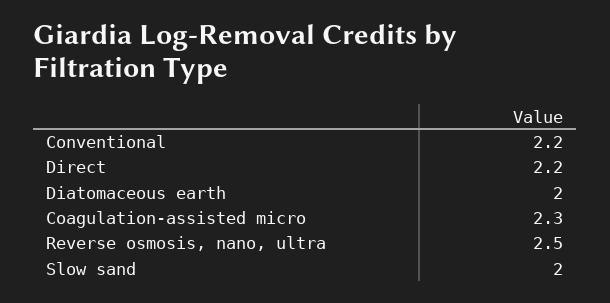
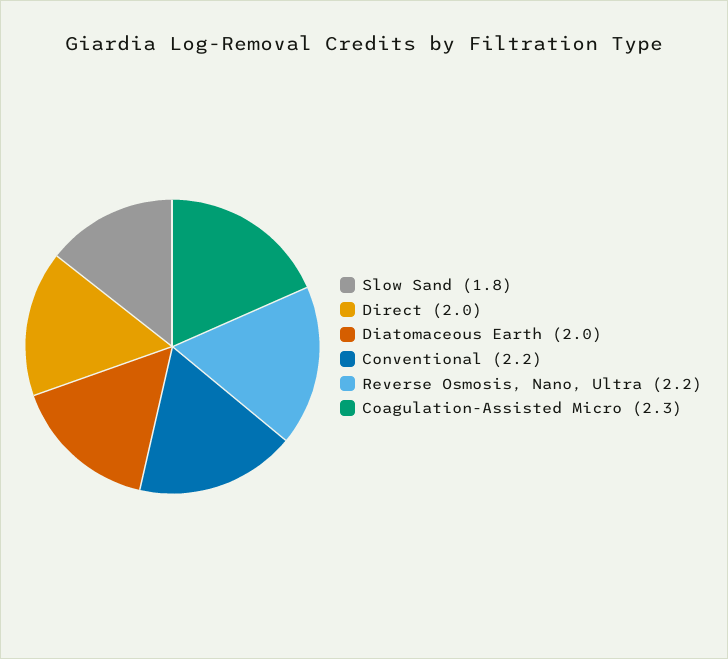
Direct: 2.2 -> 2
Reverse osmosis, nano, ultra: 2.5 -> 2.2
Slow sand: 2 -> 1.8

